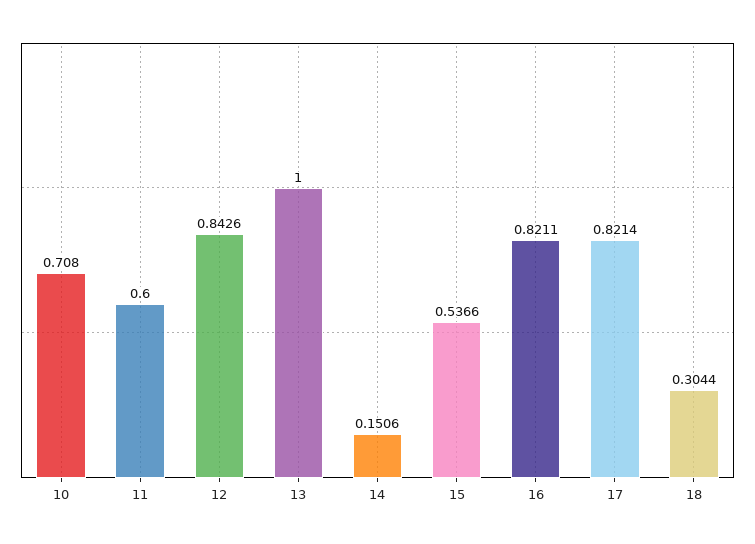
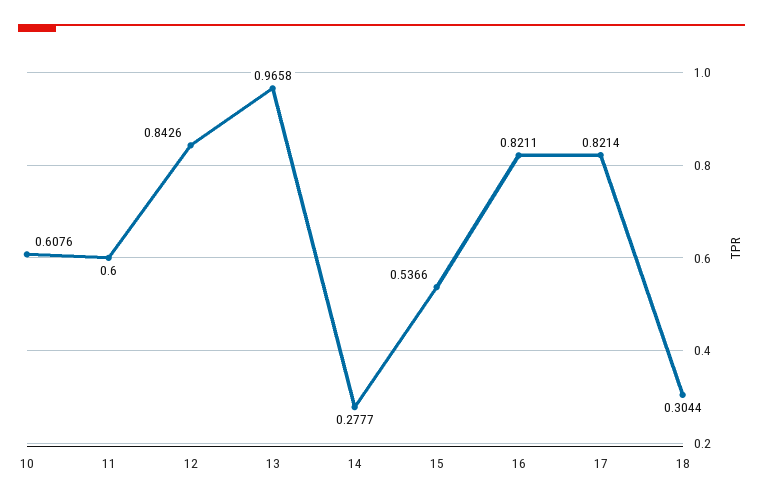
10: 0.708 -> 0.6076
13: 1 -> 0.9658
14: 0.1506 -> 0.2777

